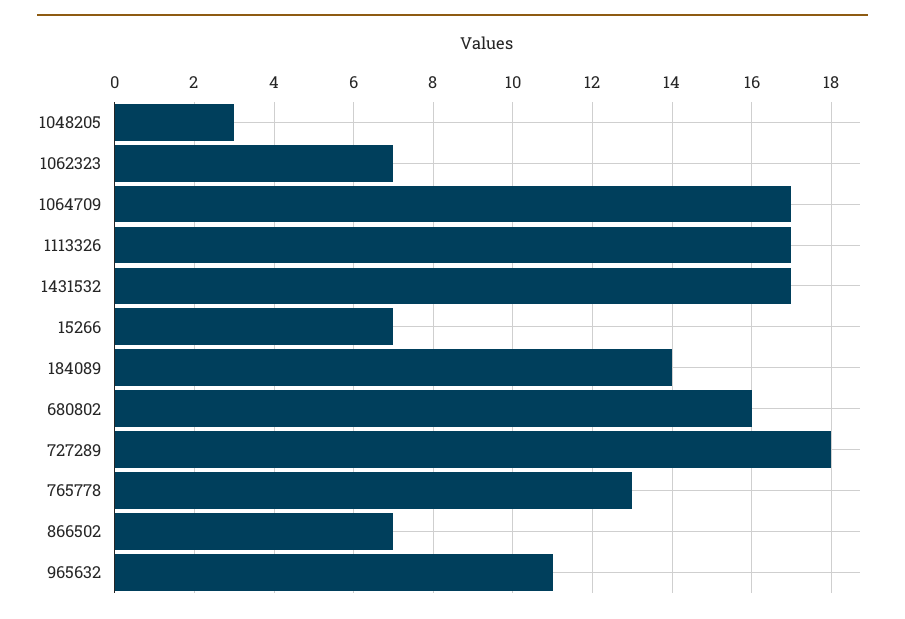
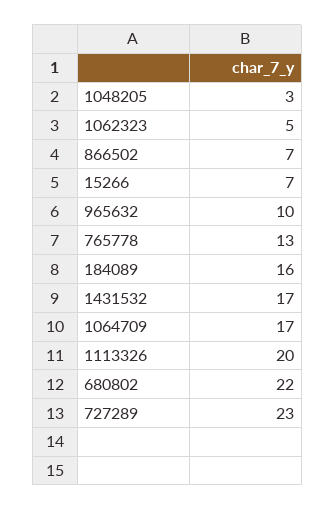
1062323: 7 -> 5
1113326: 17 -> 20
184089: 14 -> 16
680802: 16 -> 22
727289: 18 -> 23
965632: 11 -> 10

